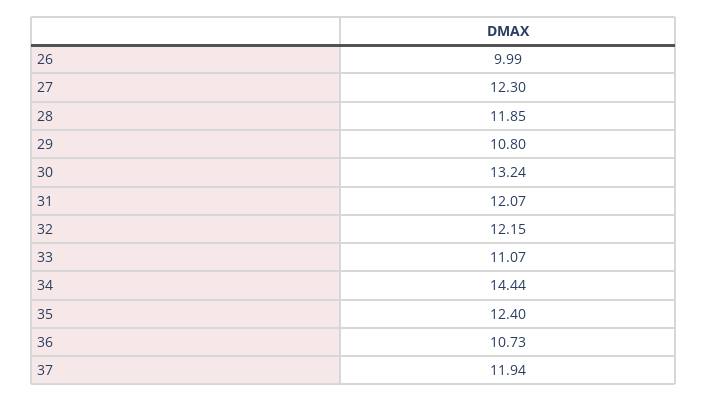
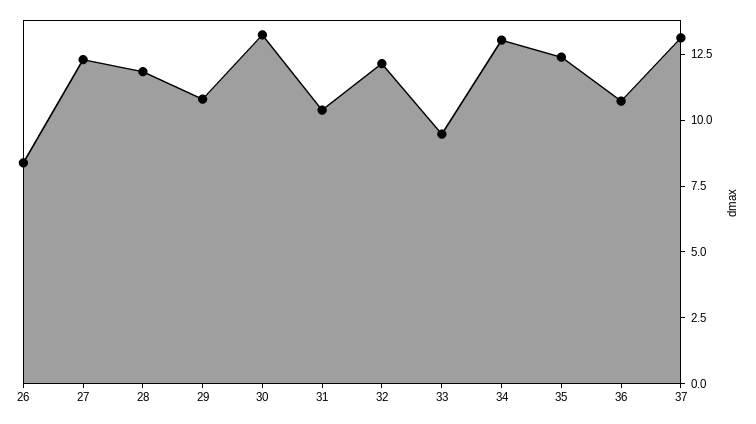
26: 9.99 -> 8.5
31: 12.07 -> 10.5
33: 11.07 -> 9.5
34: 14.44 -> 13
37: 11.94 -> 13

